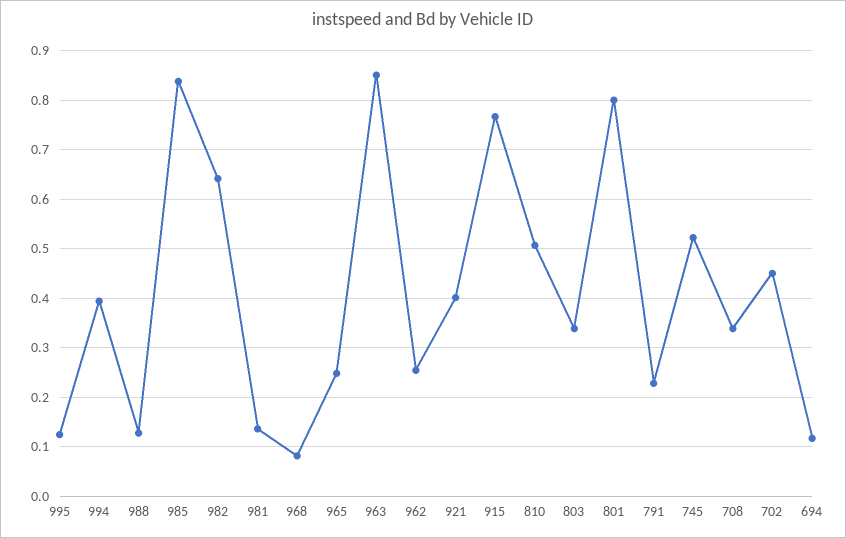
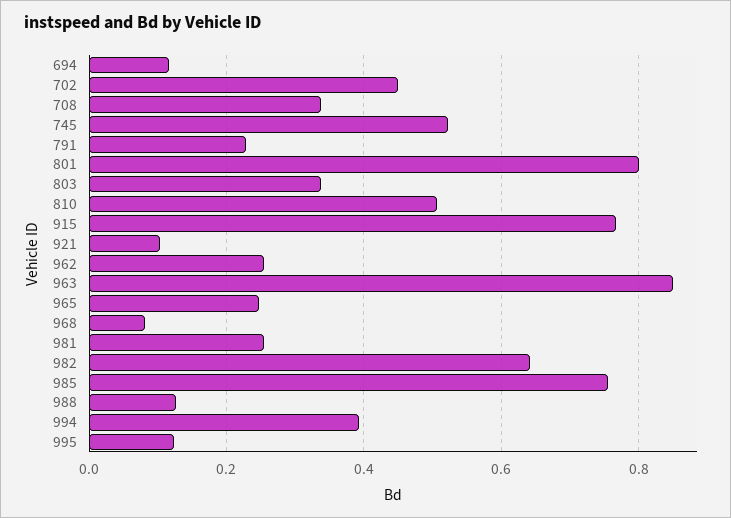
985: 0.84 -> 0.76
981: 0.14 -> 0.26
921: 0.4 -> 0.1

